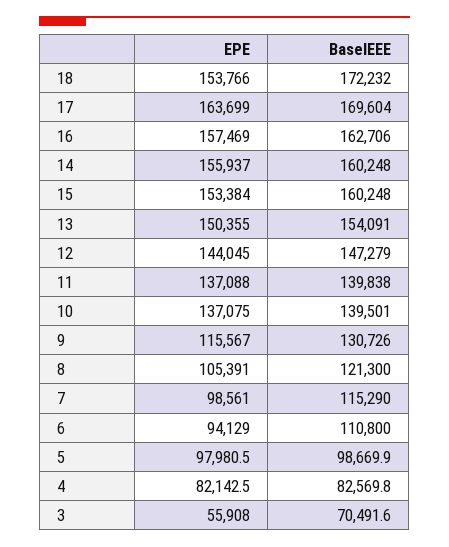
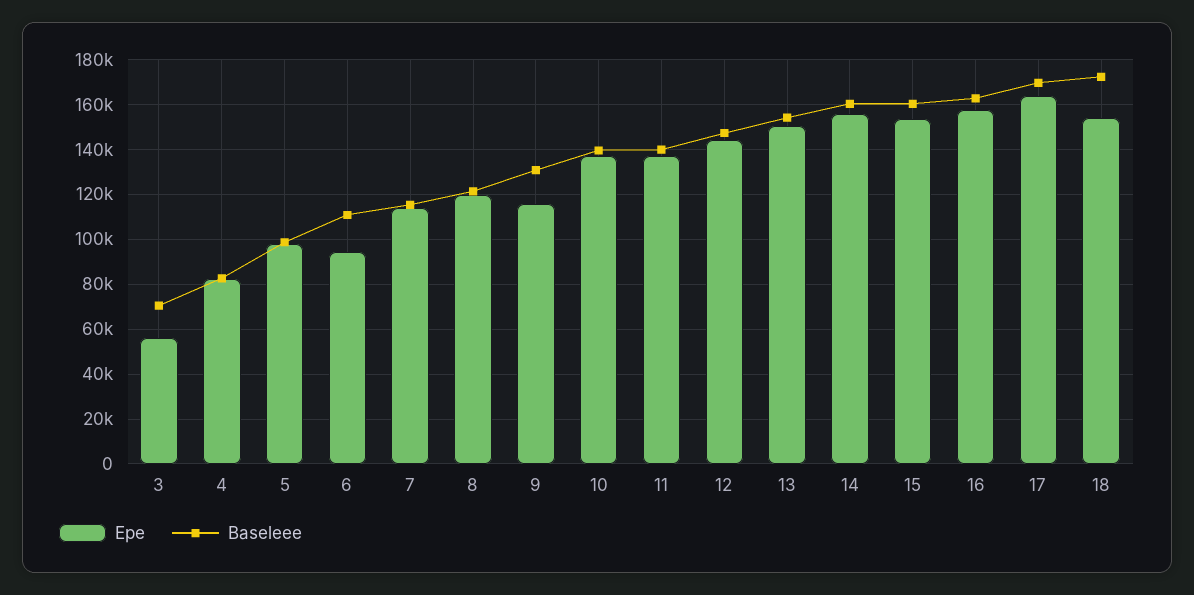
EPE, 8: 105391 -> 120000
EPE, 7: 98561 -> 115000

